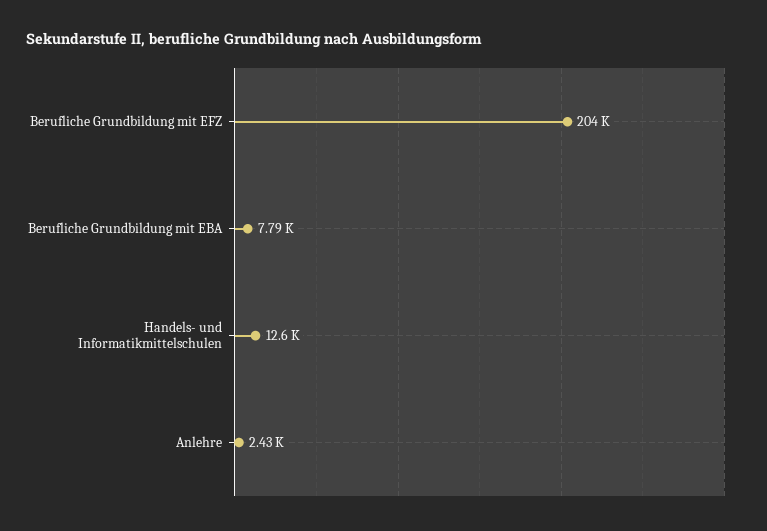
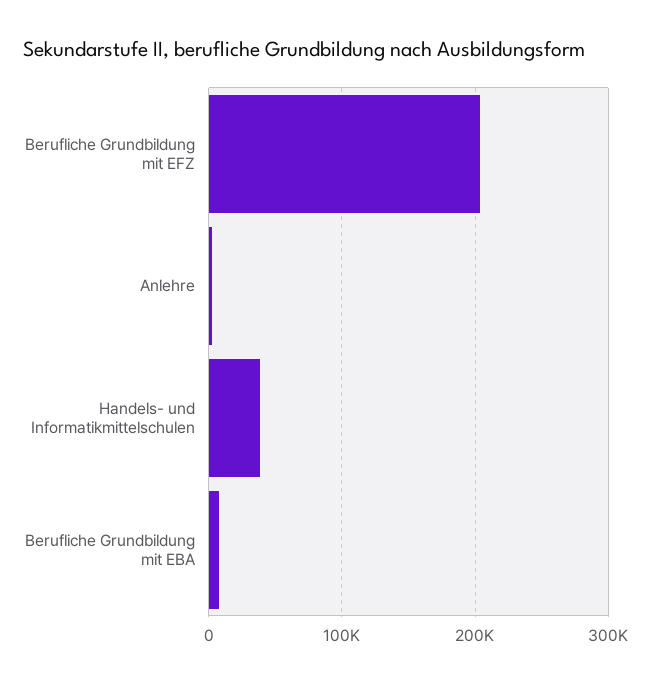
Handels- und Informatikmittelschulen: 12600 -> 40000

